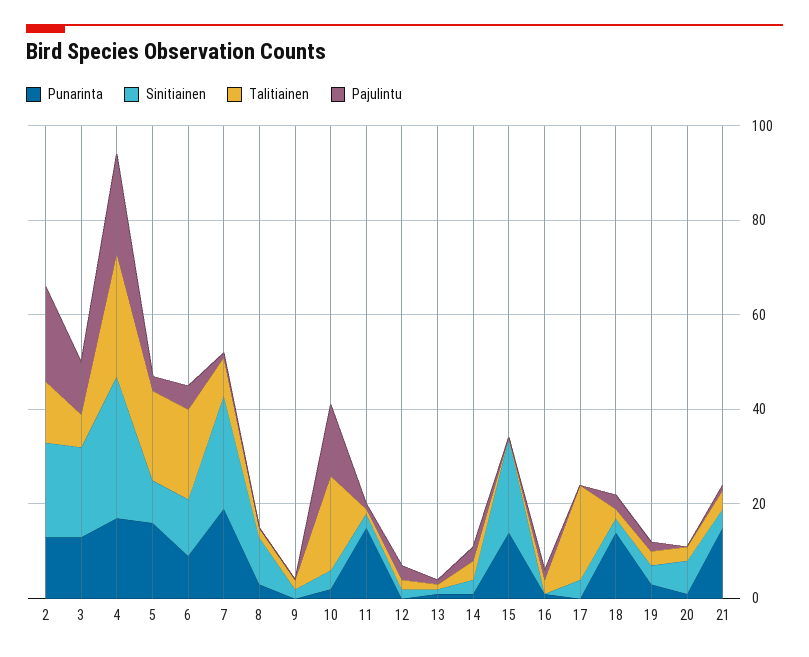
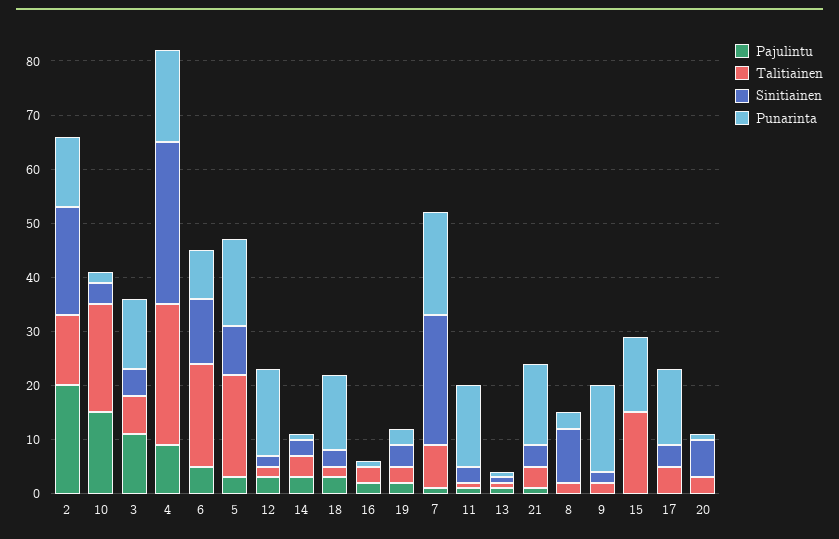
Sinitiainen, 3: 20 -> 5
Pajulintu, 4: 20 -> 10
Punarinta, 9: 0 -> 15
Punarinta, 12: 0 -> 15
Sinitiainen, 15: 20 -> 0
Talitiainen, 15: 0 -> 15
Punarinta, 17: 0 -> 15
Talitiainen, 17: 20 -> 5

